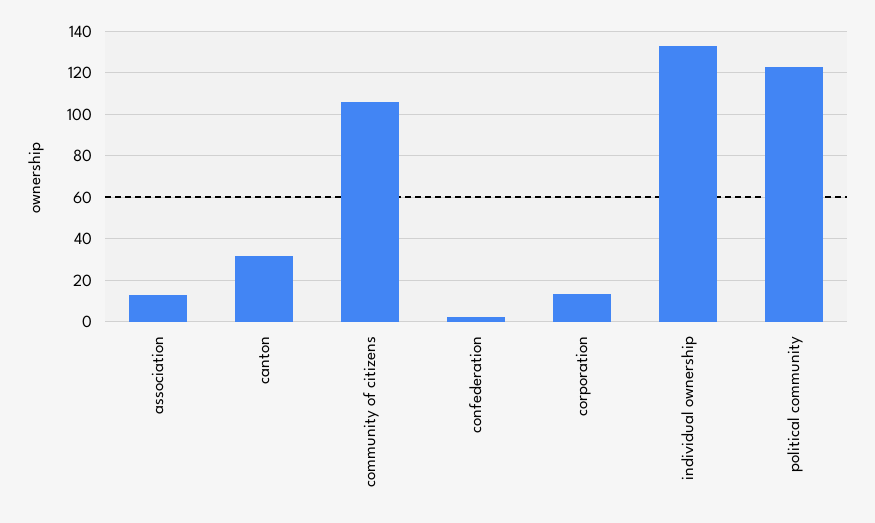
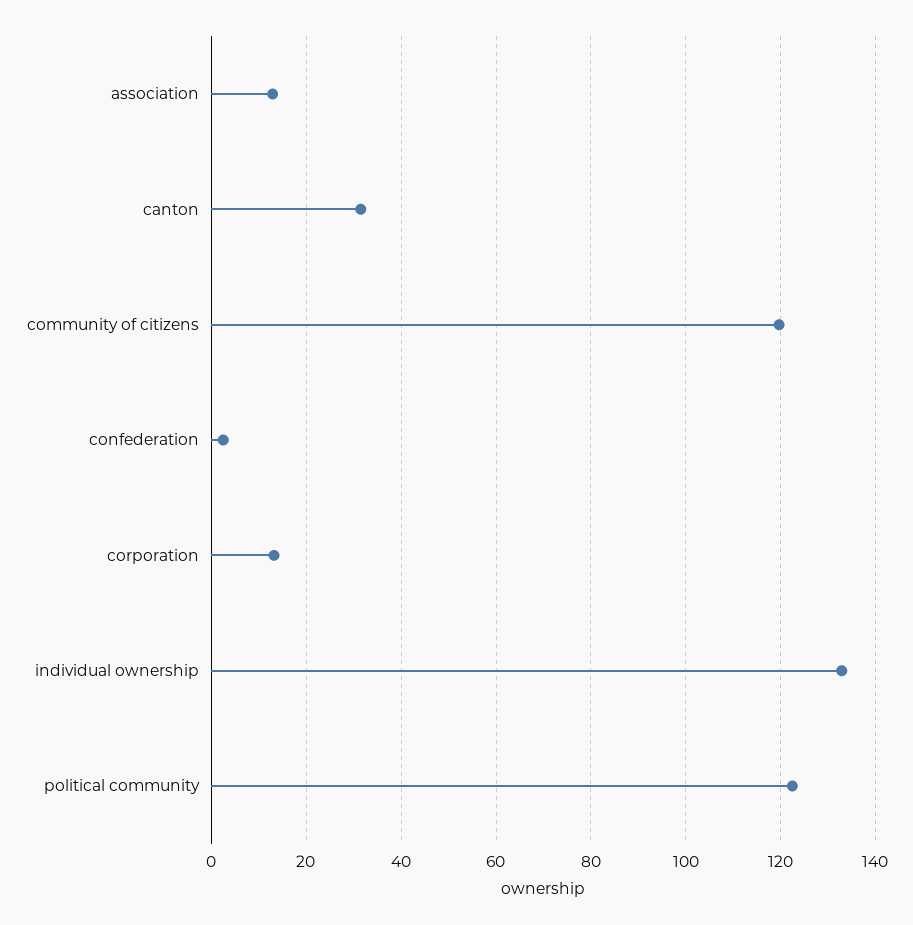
community of citizens: 105 -> 120

